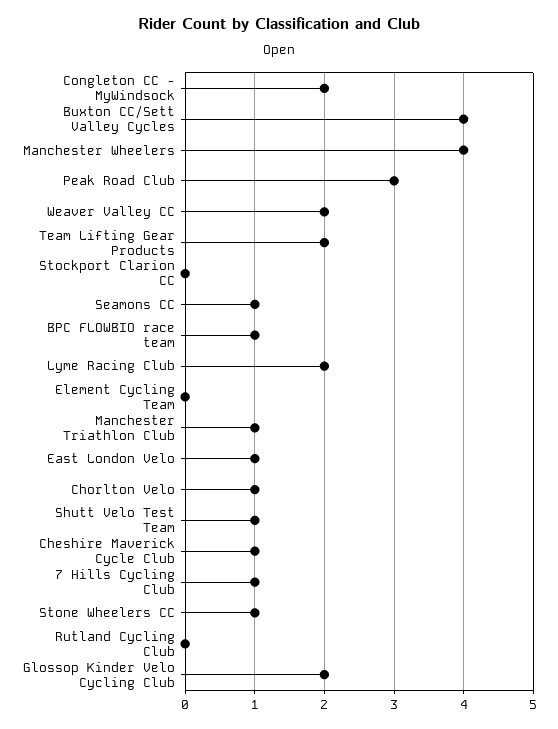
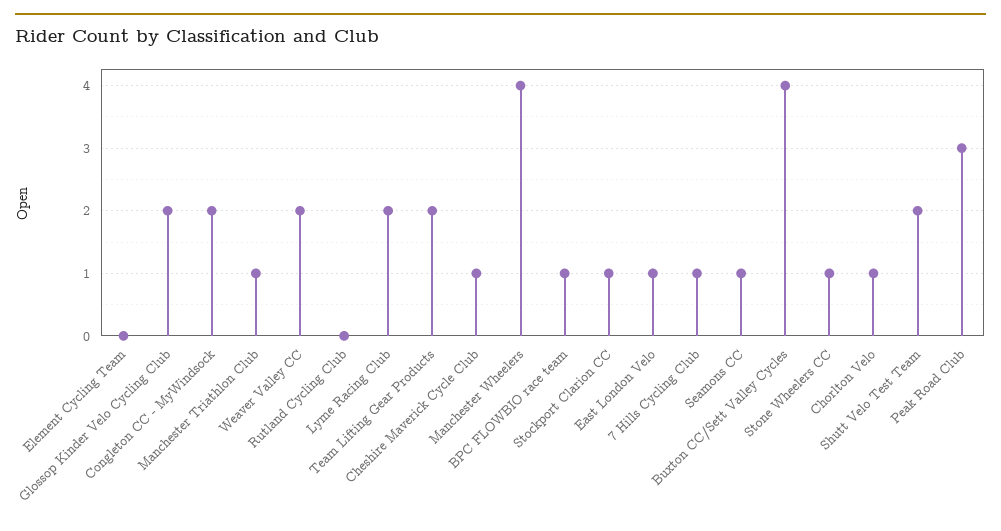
Stockport Clarion CC: 0 -> 1
Shutt Velo Test Team: 1 -> 2

